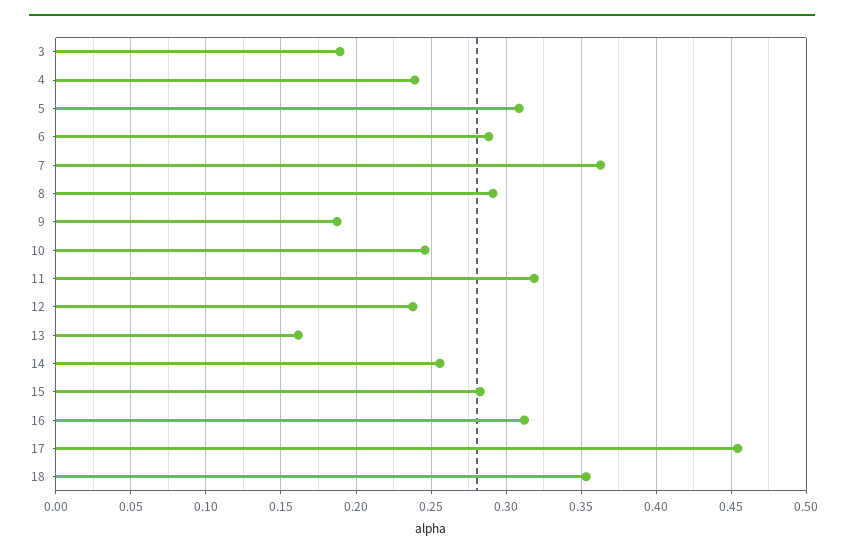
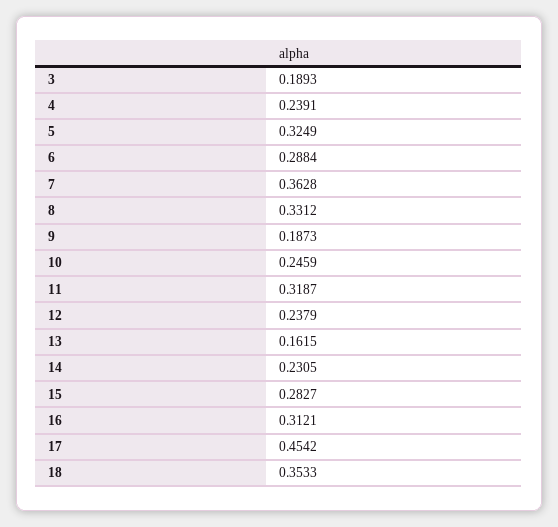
5: 0.31 -> 0.3249
8: 0.29 -> 0.3312
14: 0.255 -> 0.2305

